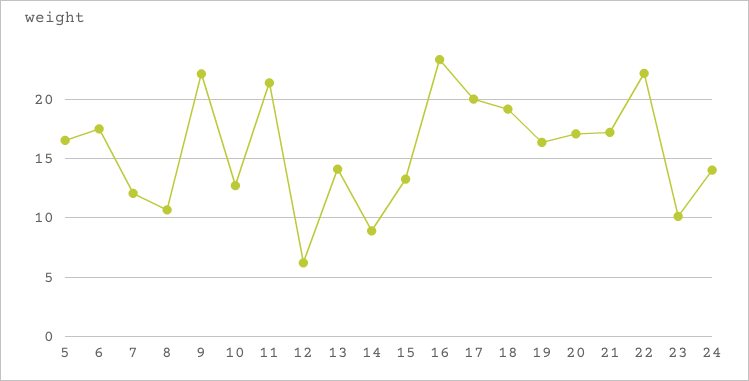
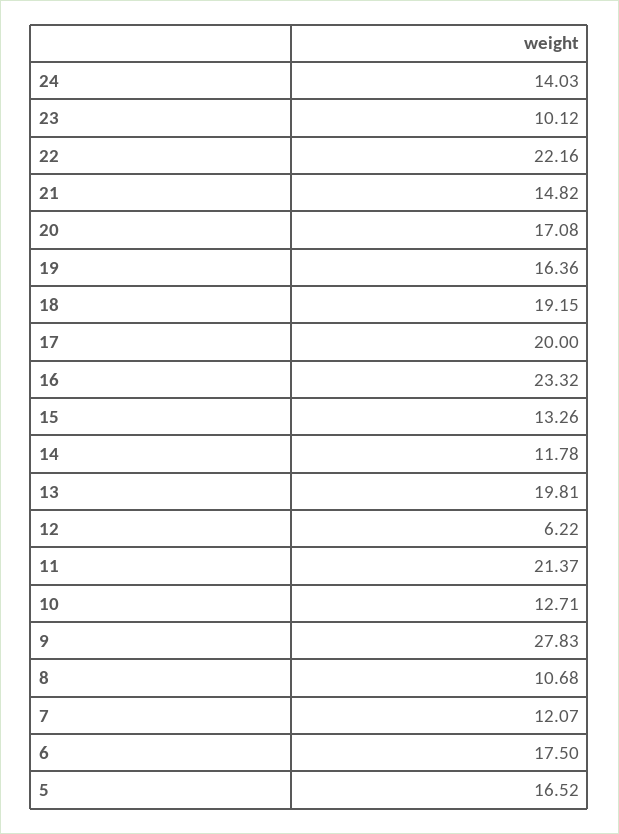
9: 22 -> 27.83
13: 14 -> 19.81
14: 9 -> 11.78
21: 17 -> 14.82

